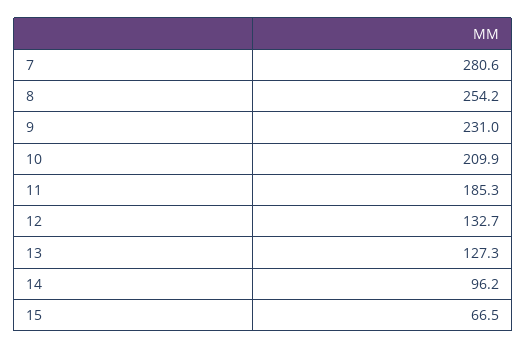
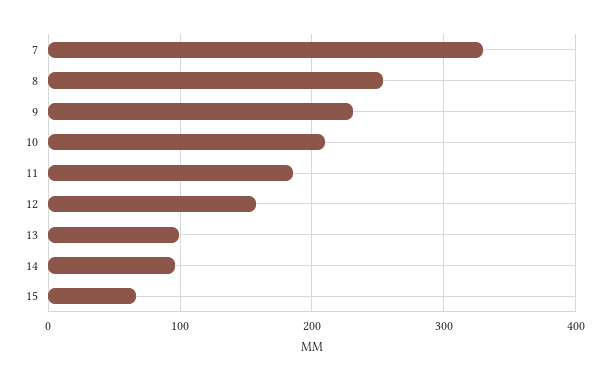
7: 280.6 -> 330
12: 132.7 -> 160
13: 127.3 -> 100

